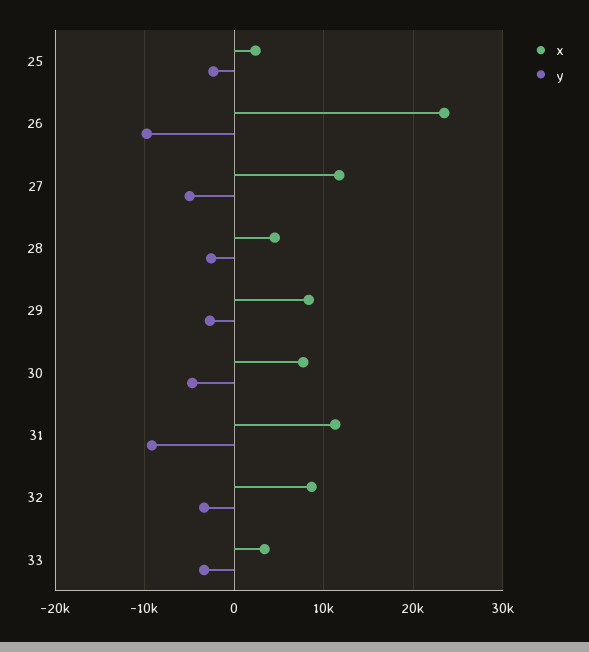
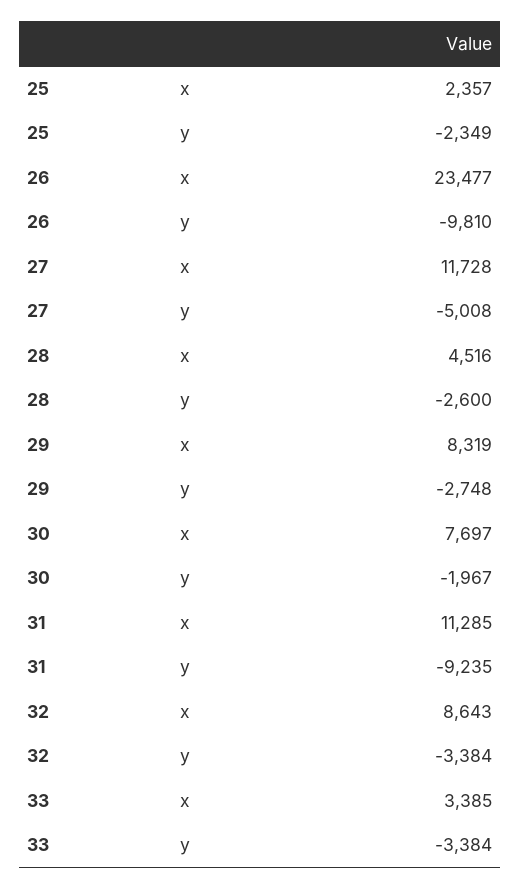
y, 30: -5000 -> -1967

